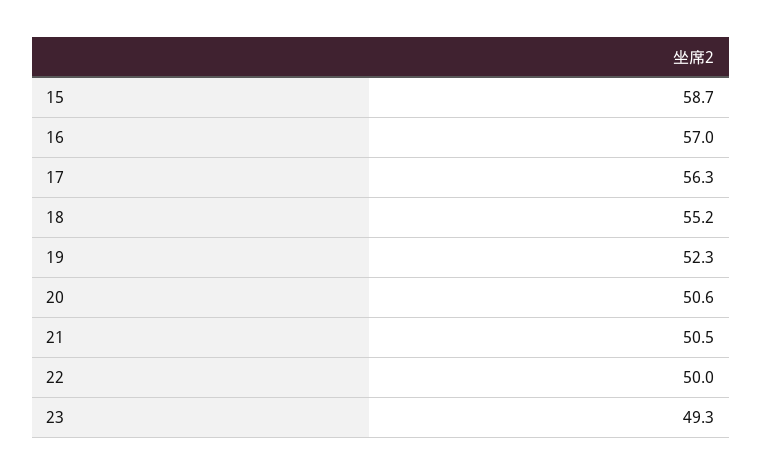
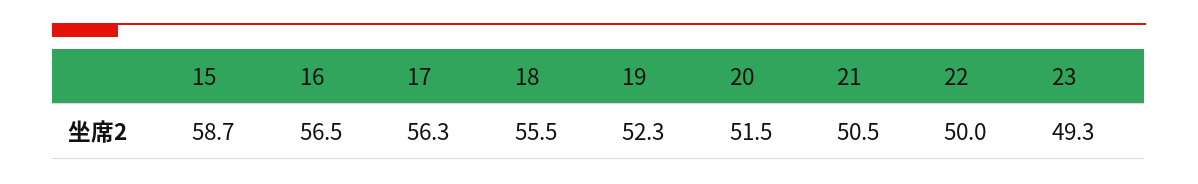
16: 57 -> 56.5
18: 55.2 -> 55.5
20: 50.6 -> 51.5

